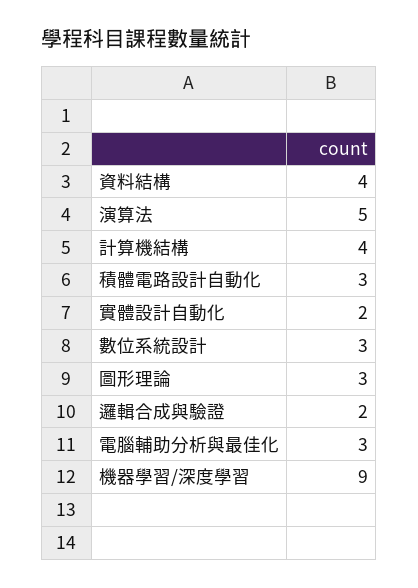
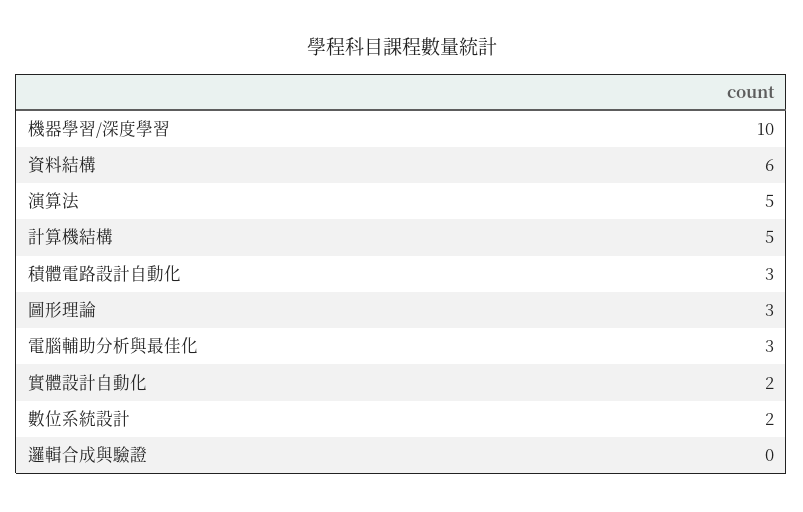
資料結構: 4 -> 6
計算機結構: 4 -> 5
數位系統設計: 3 -> 2
邏輯合成與驗證: 2 -> 0
機器學習/深度學習: 9 -> 10

